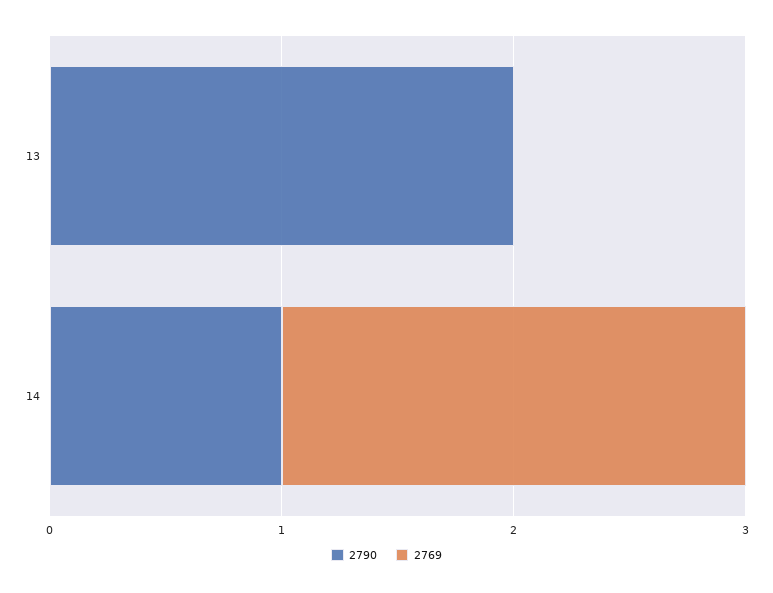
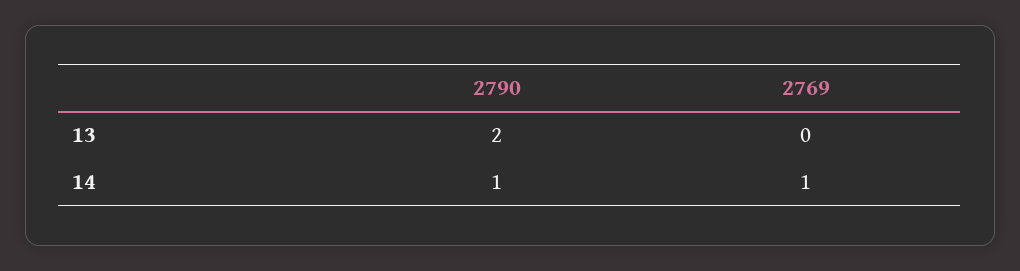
2769, 14: 2 -> 1

